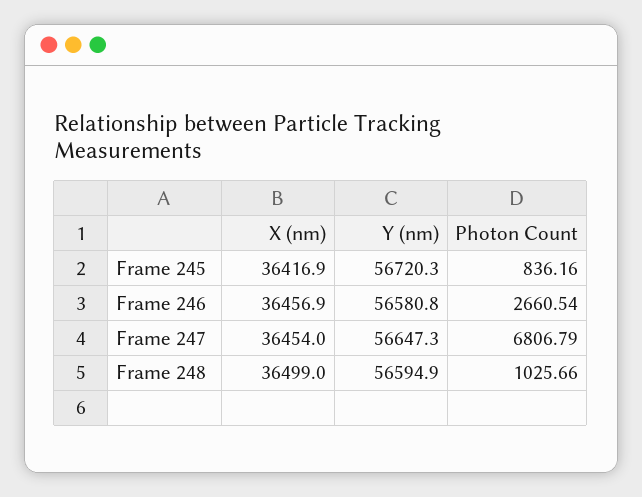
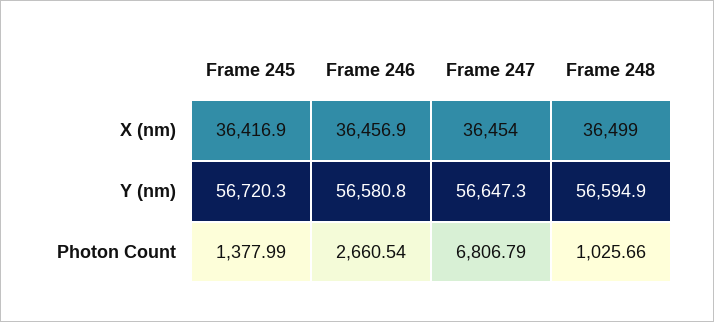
Photon Count, Frame 245: 836.16 -> 1377.99

